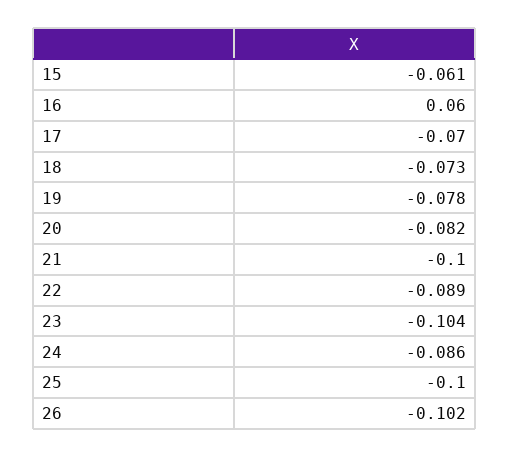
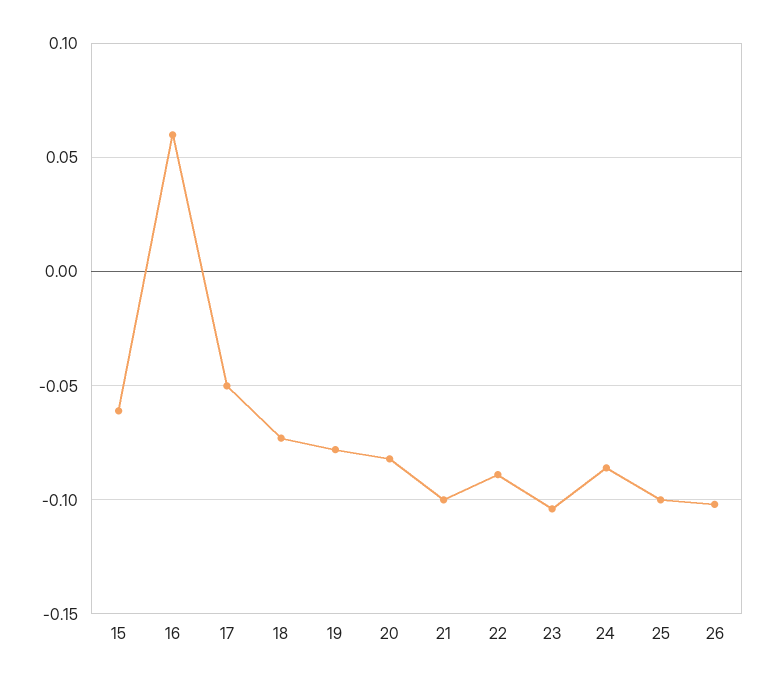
17: -0.07 -> -0.05

